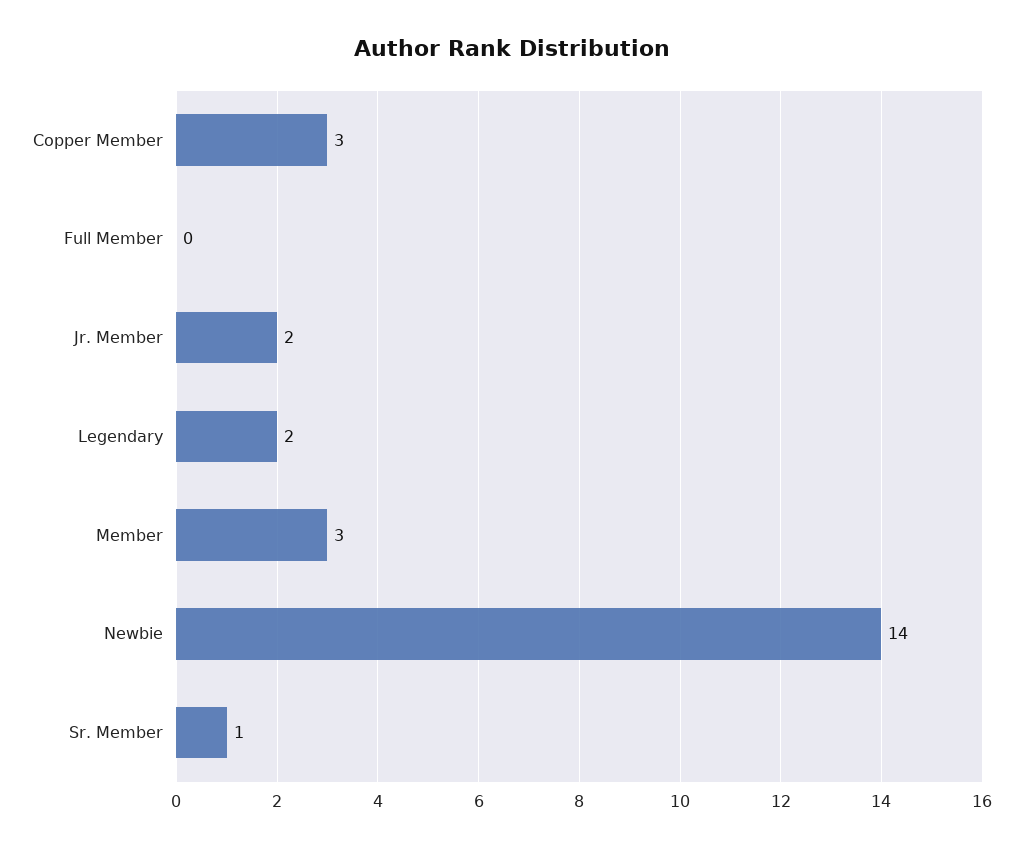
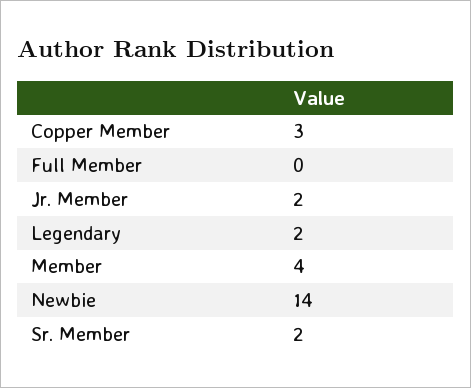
Member: 3 -> 4
Sr. Member: 1 -> 2

